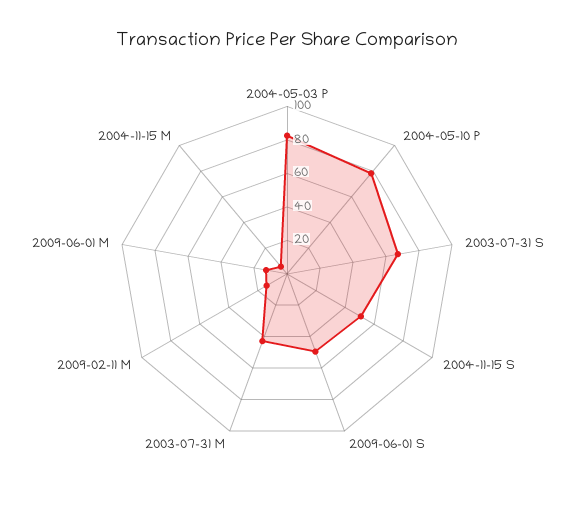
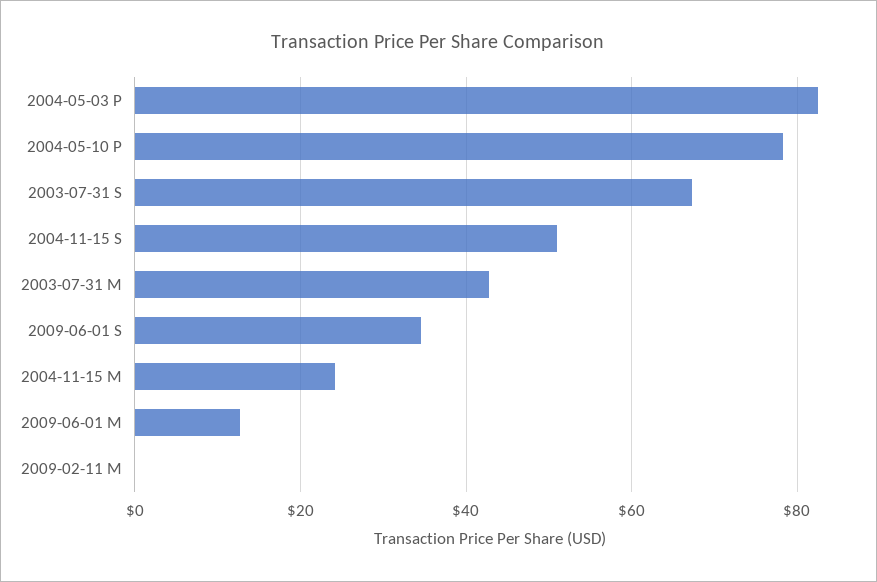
2009-06-01 S: 50 -> 34
2009-02-11 M: 15 -> 0
2004-11-15 M: 5 -> 24

